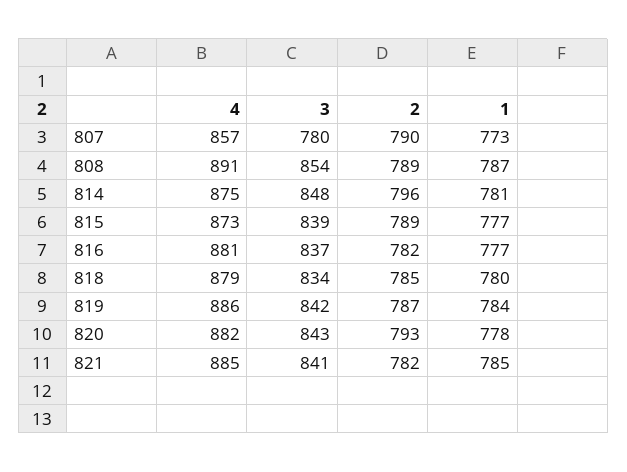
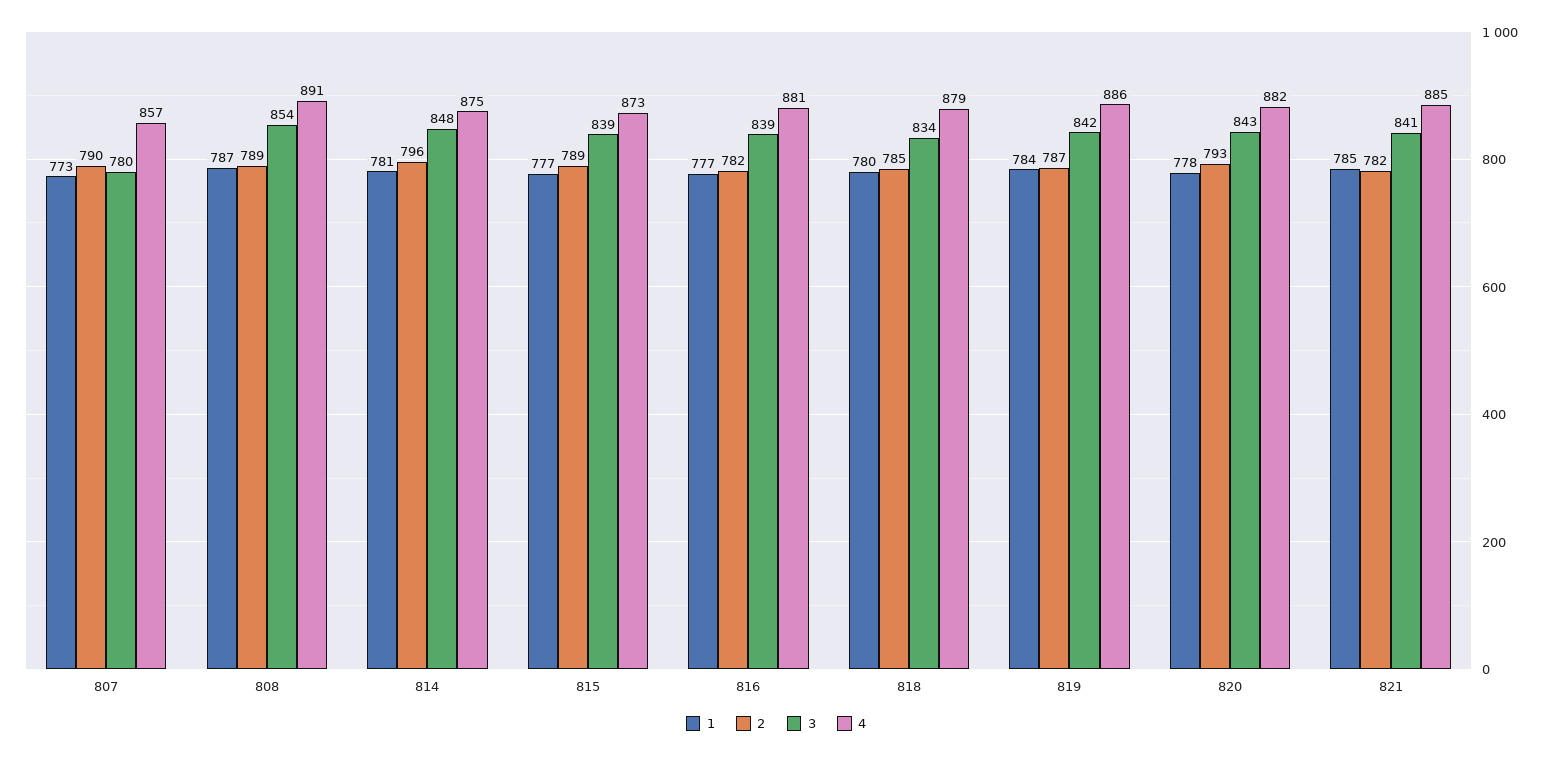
3, 816: 837 -> 839

